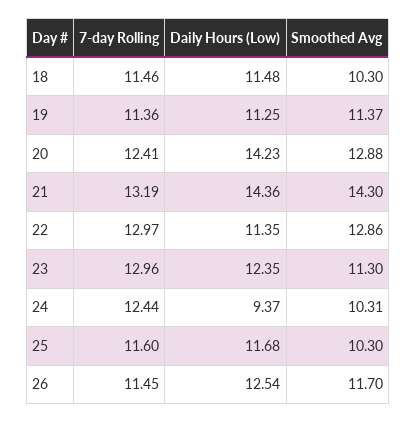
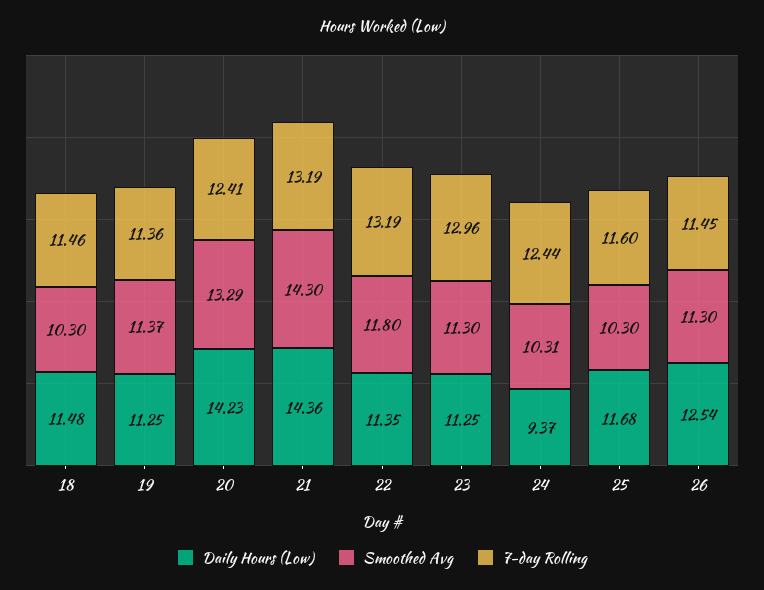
Smoothed Avg, 20: 12.88 -> 13.29
7-day Rolling, 22: 12.97 -> 13.19
Smoothed Avg, 22: 12.86 -> 11.8
Daily Hours (Low), 23: 12.35 -> 11.25
Smoothed Avg, 26: 11.7 -> 11.3

